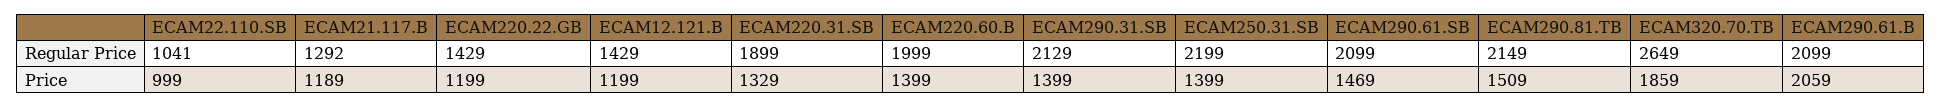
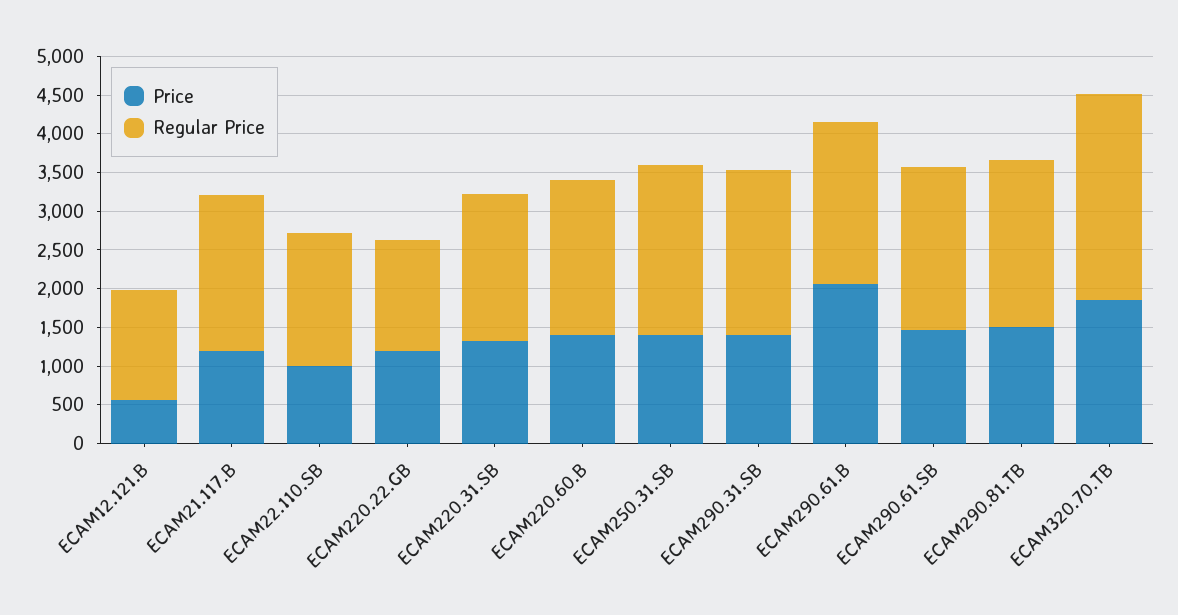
Regular Price, ECAM22.110.SB: 1041 -> 1750
Regular Price, ECAM21.117.B: 1292 -> 2000
Price, ECAM12.121.B: 1199 -> 500

